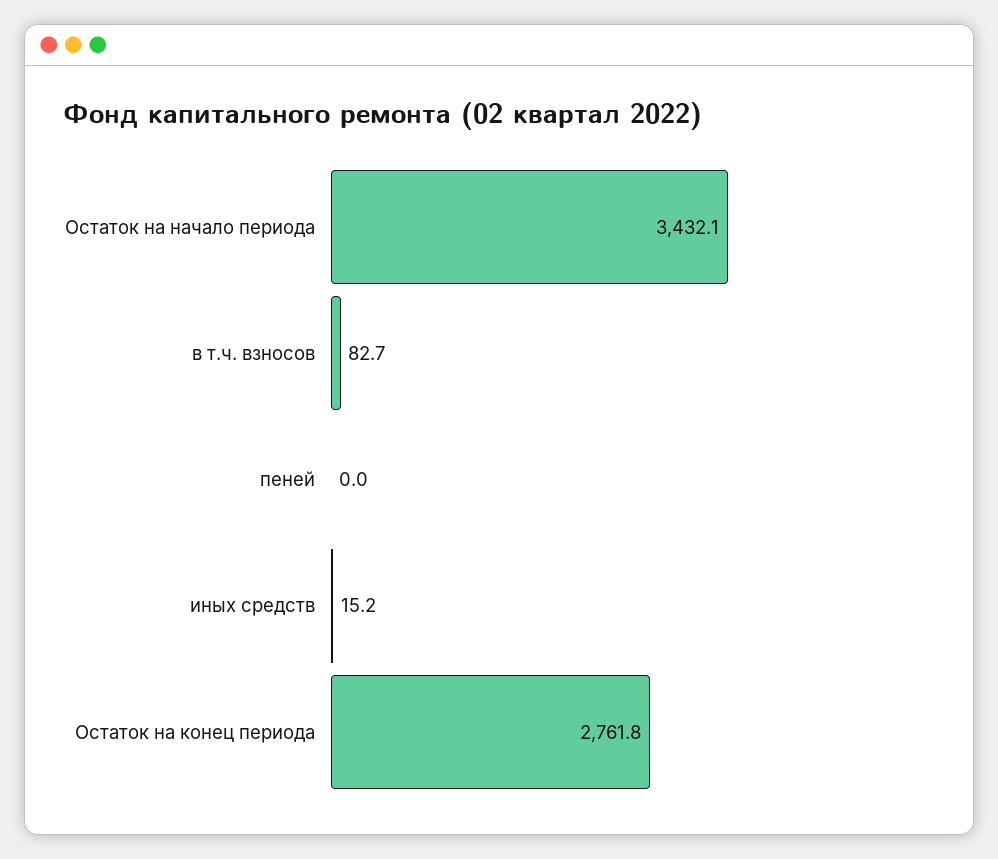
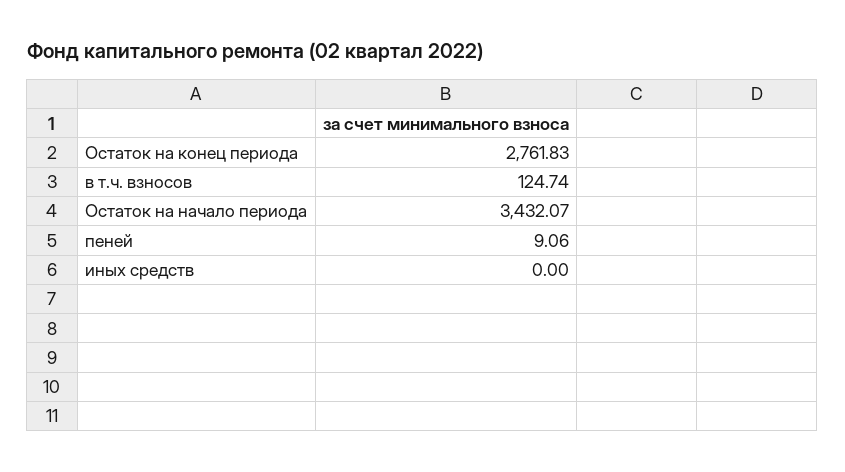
в т.ч. взносов: 82.7 -> 124.74
пеней: 0 -> 9.06
иных средств: 15.2 -> 0

